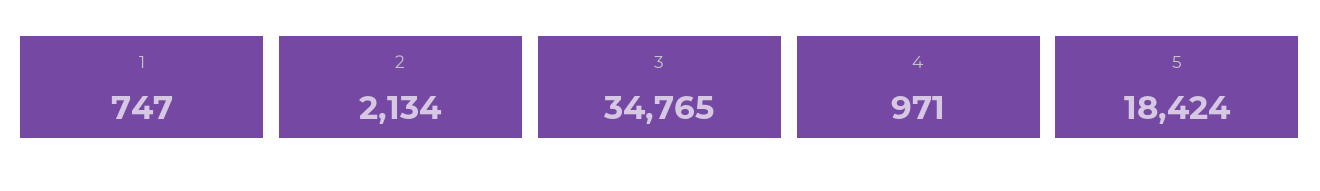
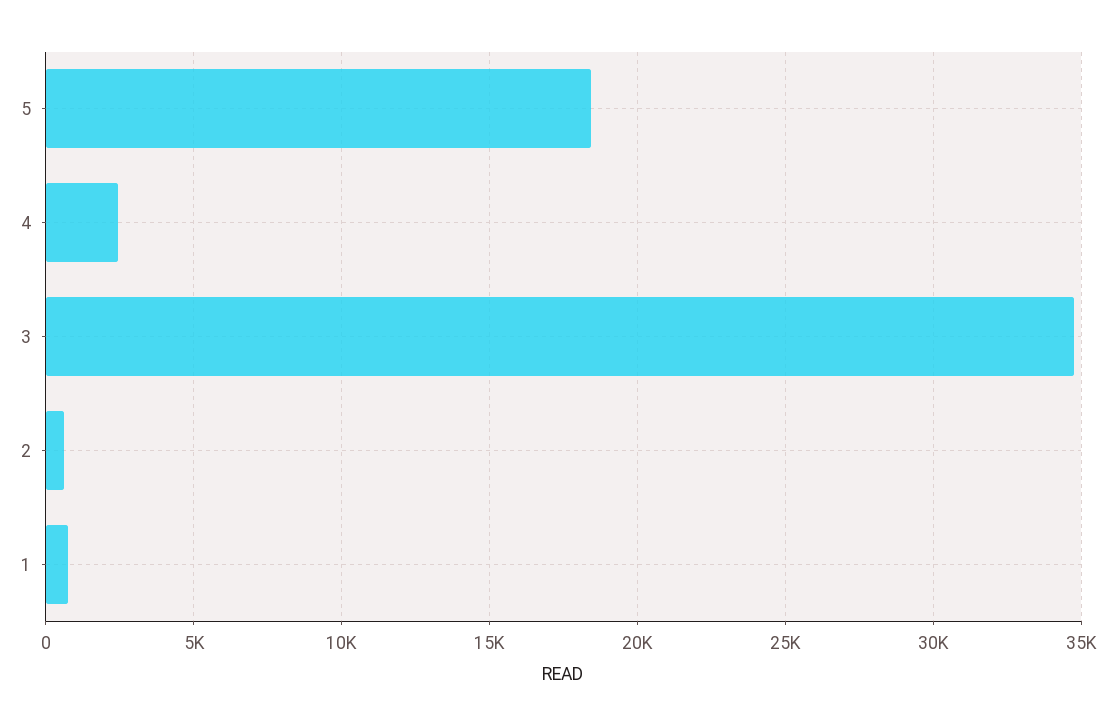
2: 2134 -> 500
4: 971 -> 2500

